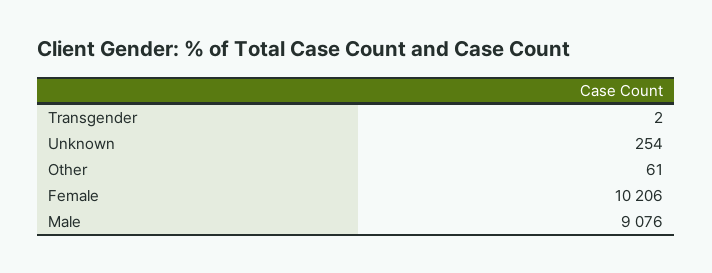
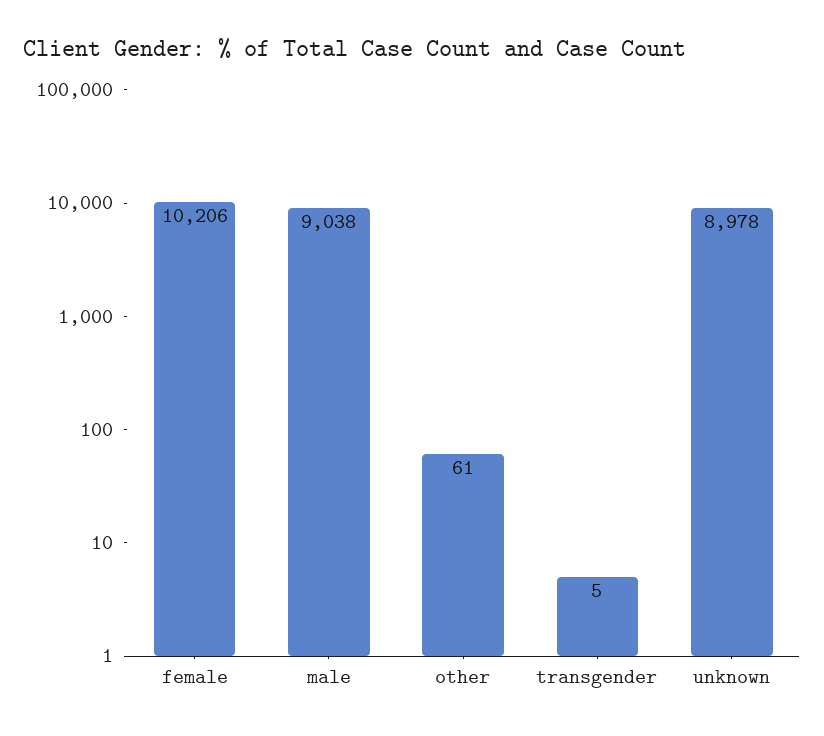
Transgender: 2 -> 5
Unknown: 254 -> 8978
Male: 9076 -> 9038

